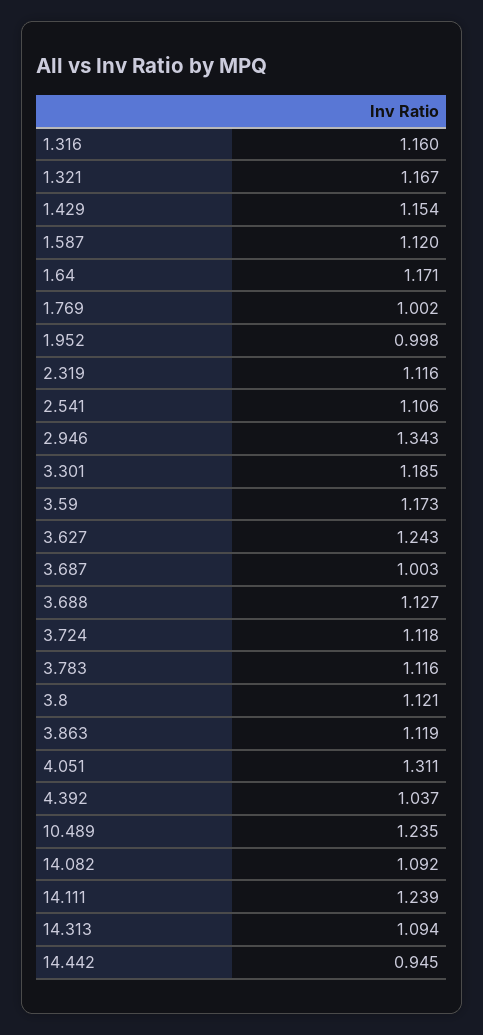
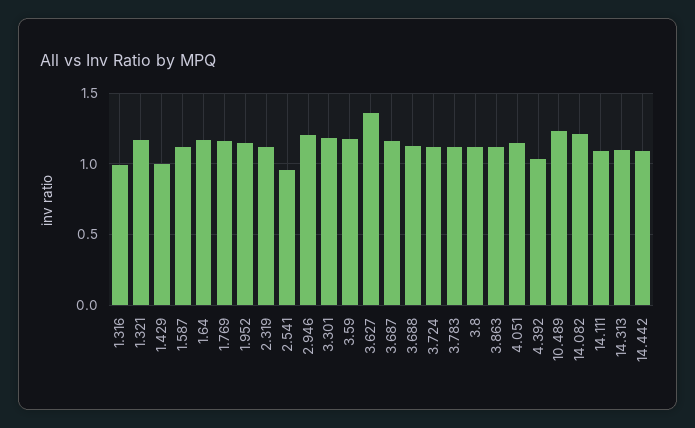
1.316: 1.16 -> 1
1.429: 1.154 -> 1
1.769: 1.002 -> 1.15
1.952: 0.998 -> 1.15
2.541: 1.106 -> 0.95
2.946: 1.343 -> 1.2
3.627: 1.243 -> 1.35
3.687: 1.003 -> 1.15
4.051: 1.311 -> 1.15
14.082: 1.092 -> 1.2
14.111: 1.239 -> 1.1
14.442: 0.945 -> 1.1

